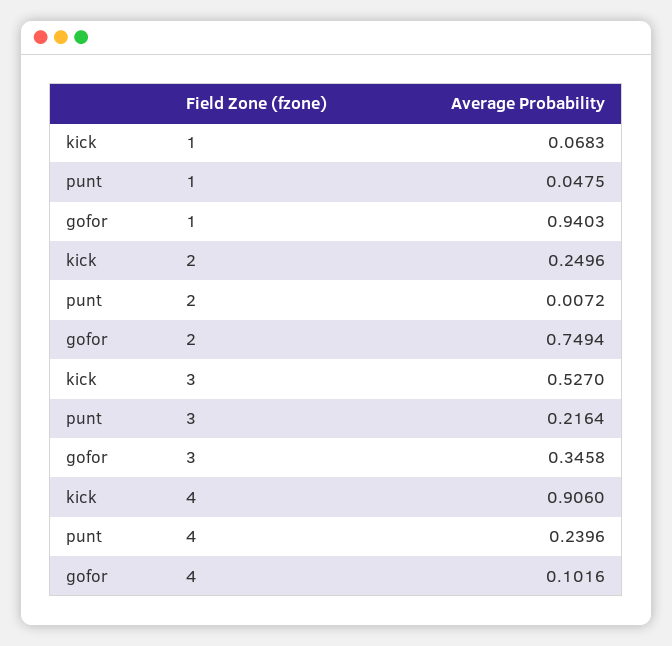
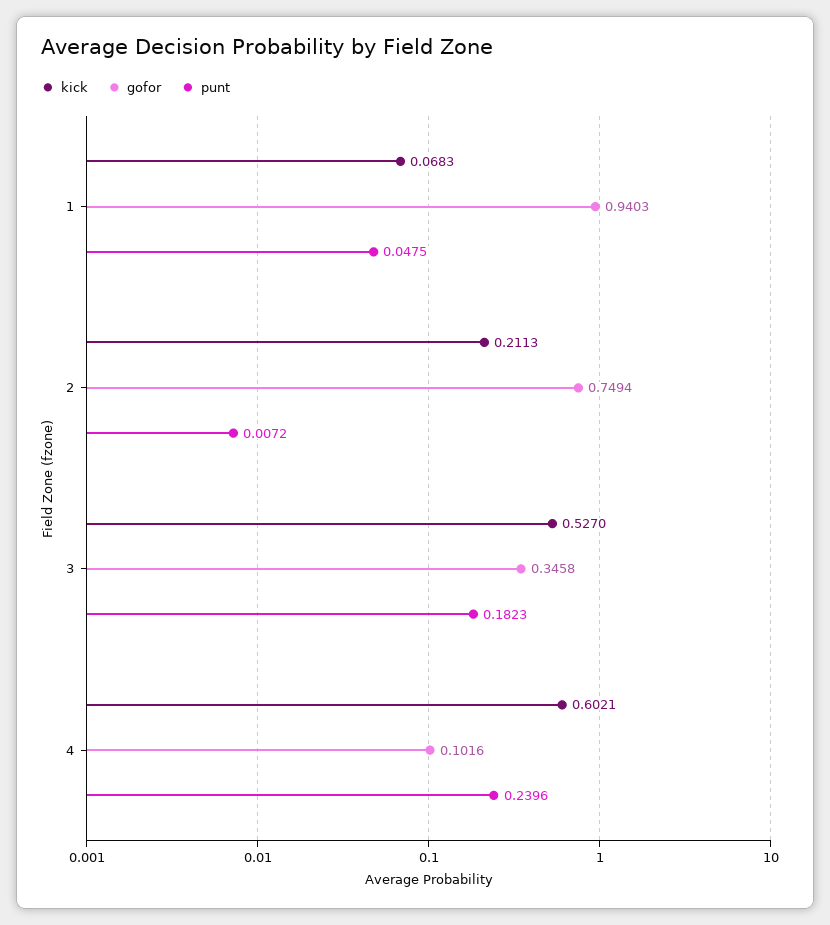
kick, 2: 0.2496 -> 0.2113
punt, 3: 0.2164 -> 0.1823
kick, 4: 0.906 -> 0.6021

